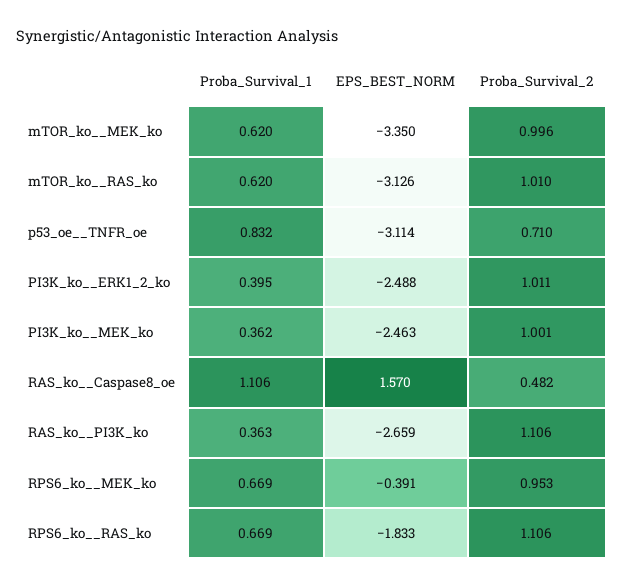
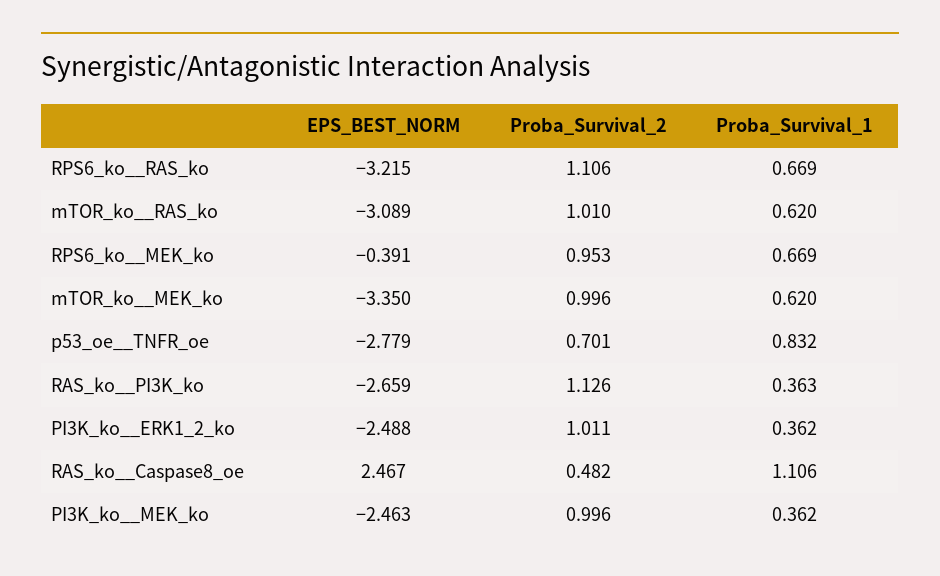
EPS_BEST_NORM, mTOR_ko__RAS_ko: -3.126 -> -3.089
EPS_BEST_NORM, p53_oe__TNFR_oe: -3.114 -> -2.779
Proba_Survival_2, p53_oe__TNFR_oe: 0.71 -> 0.701
Proba_Survival_1, PI3K_ko__ERK1_2_ko: 0.395 -> 0.362
Proba_Survival_2, PI3K_ko__MEK_ko: 1.001 -> 0.996
EPS_BEST_NORM, RAS_ko__Caspase8_oe: 1.57 -> 2.467
Proba_Survival_2, RAS_ko__PI3K_ko: 1.106 -> 1.126
EPS_BEST_NORM, RPS6_ko__RAS_ko: -1.833 -> -3.215

